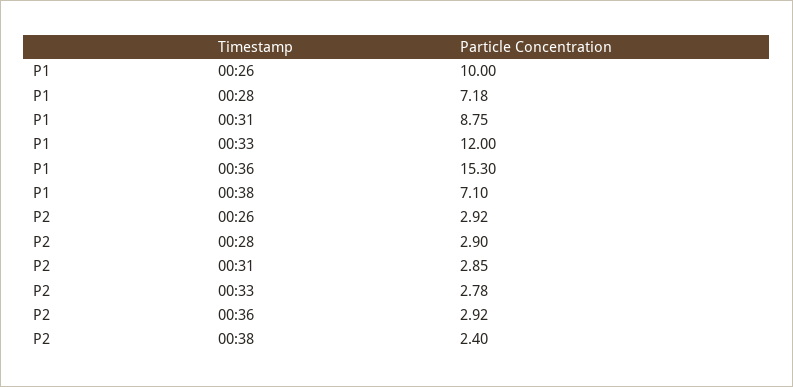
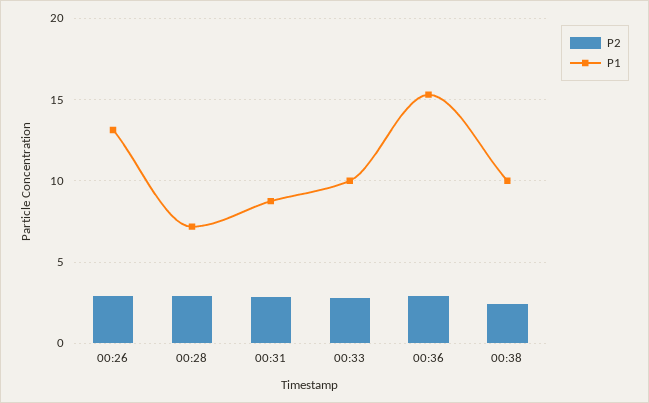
P1, 00:26: 10 -> 13
P1, 00:33: 12 -> 10
P1, 00:38: 7.1 -> 10

